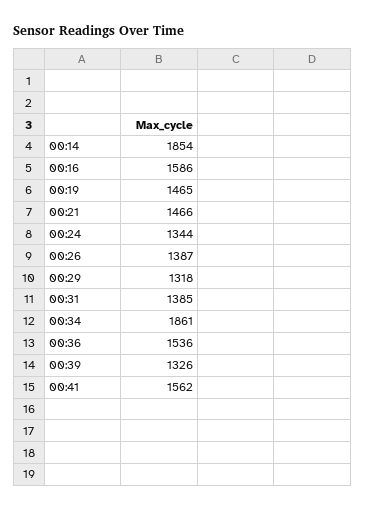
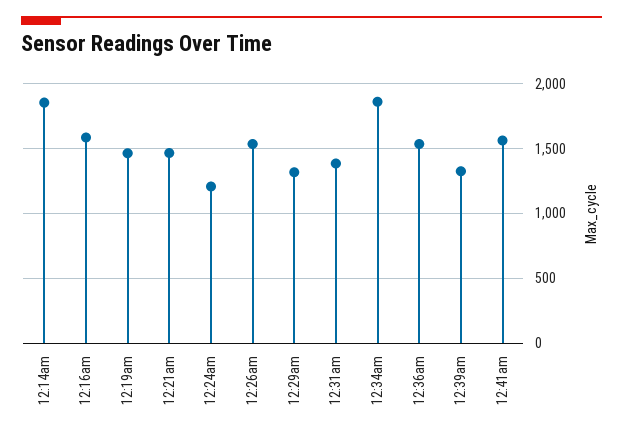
00:24: 1344 -> 1200
00:26: 1387 -> 1550

